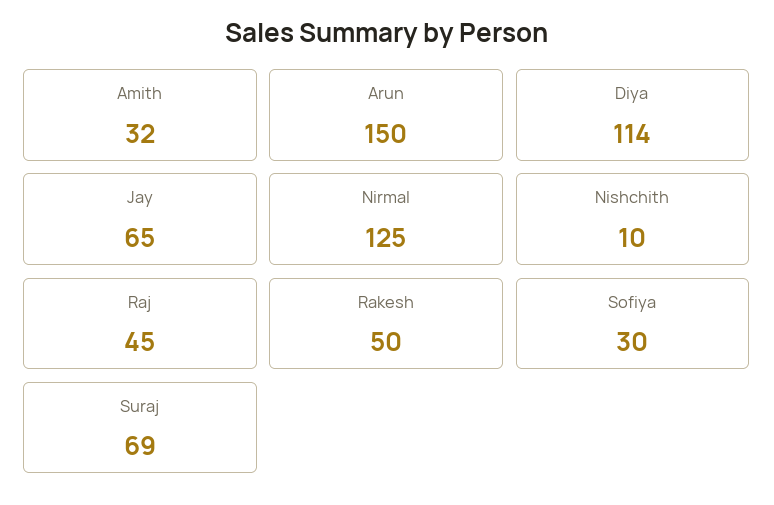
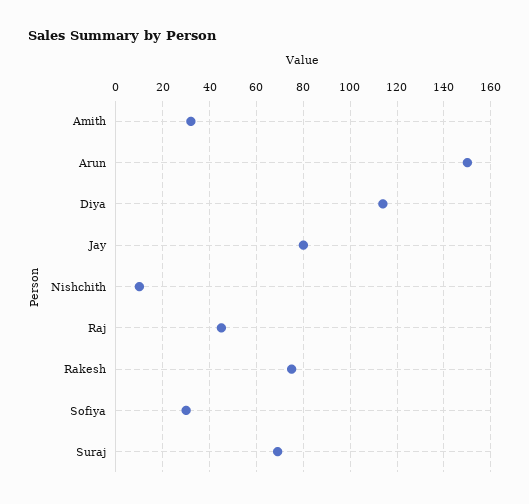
Jay: 65 -> 80
Nirmal: 125 -> none
Rakesh: 50 -> 75

